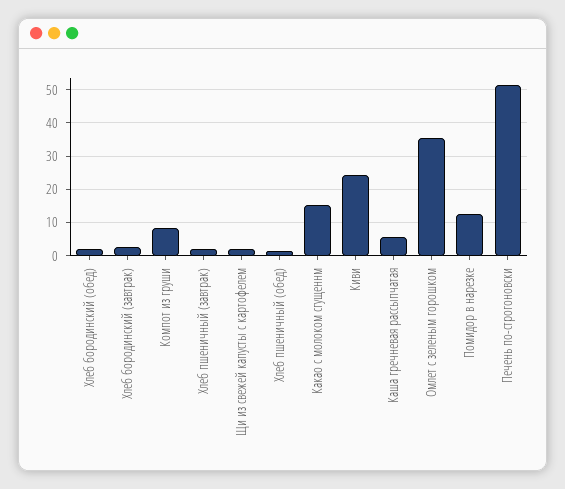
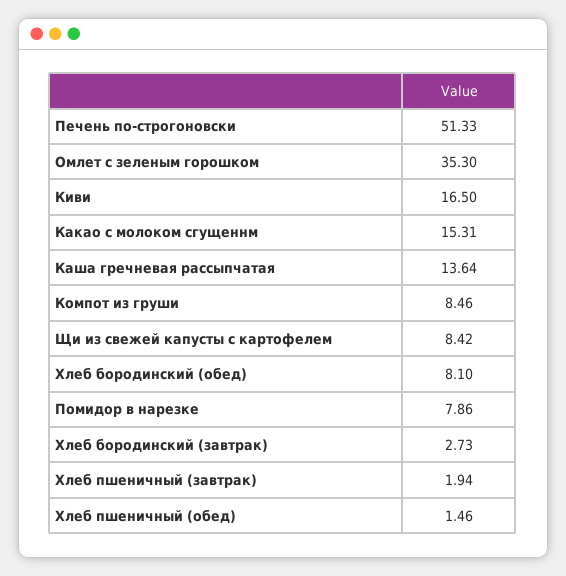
Хлеб бородинский (обед): 2 -> 8.1
Щи из свежей капусты с картофелем: 2 -> 8.42
Киви: 24 -> 16.5
Каша гречневая рассыпчатая: 6 -> 13.64
Помидор в нарезке: 12 -> 7.86

